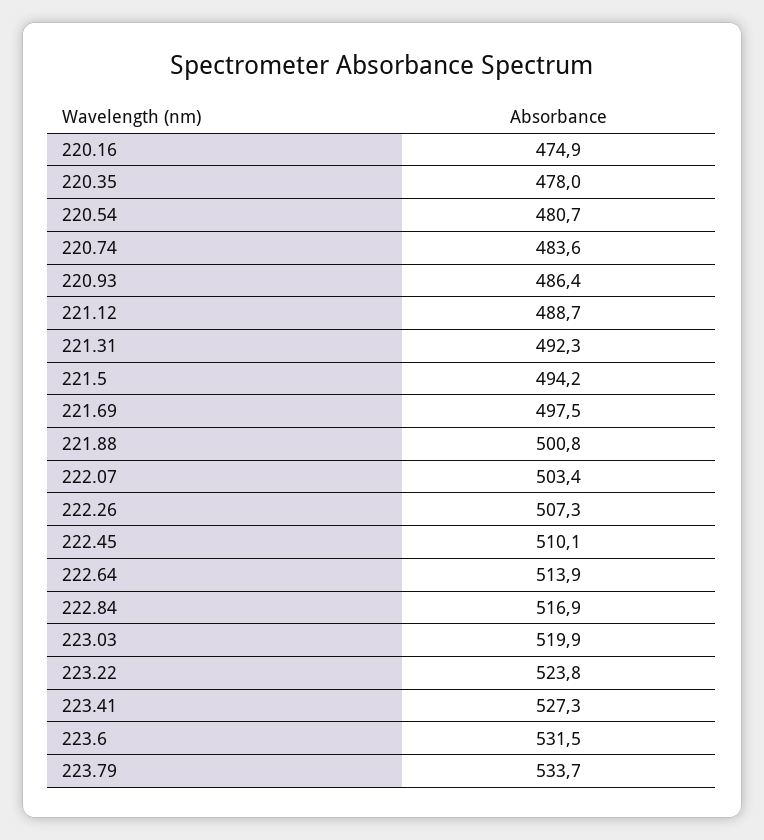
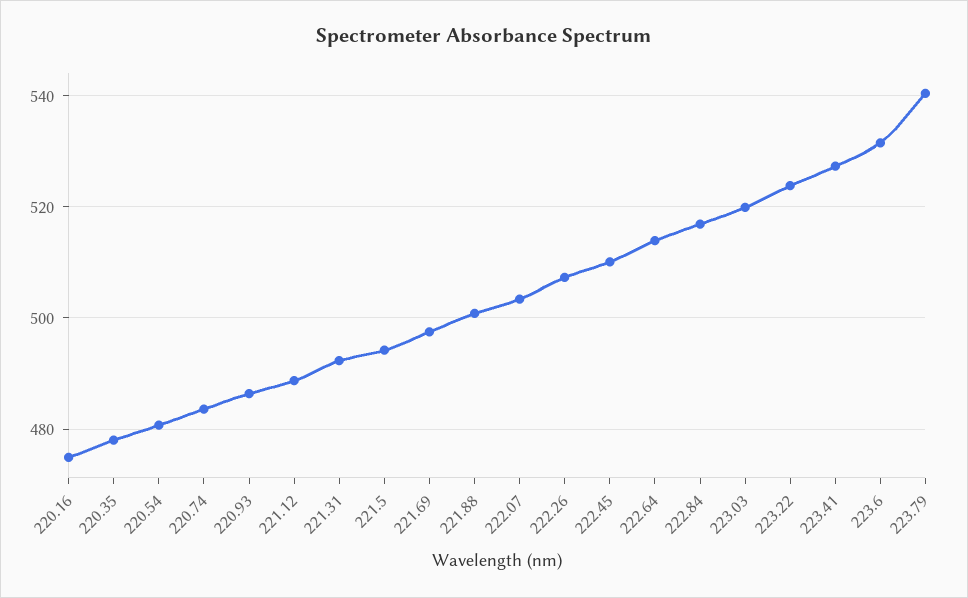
223.79: 533.7 -> 540

